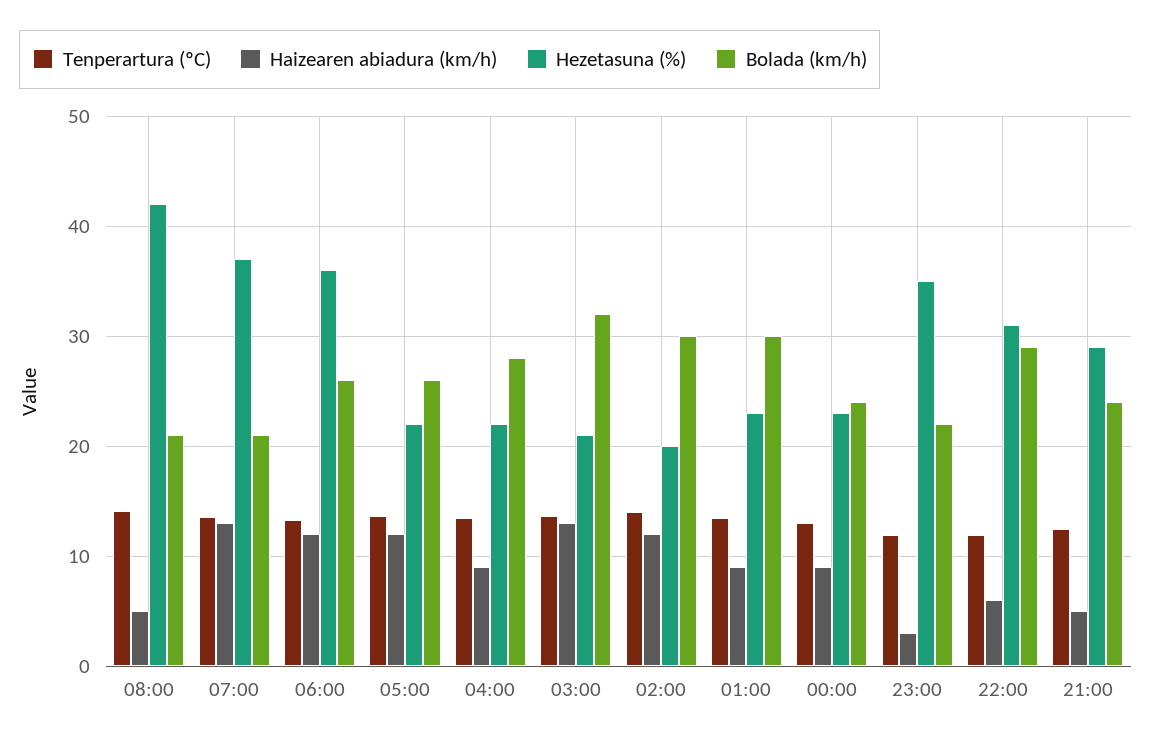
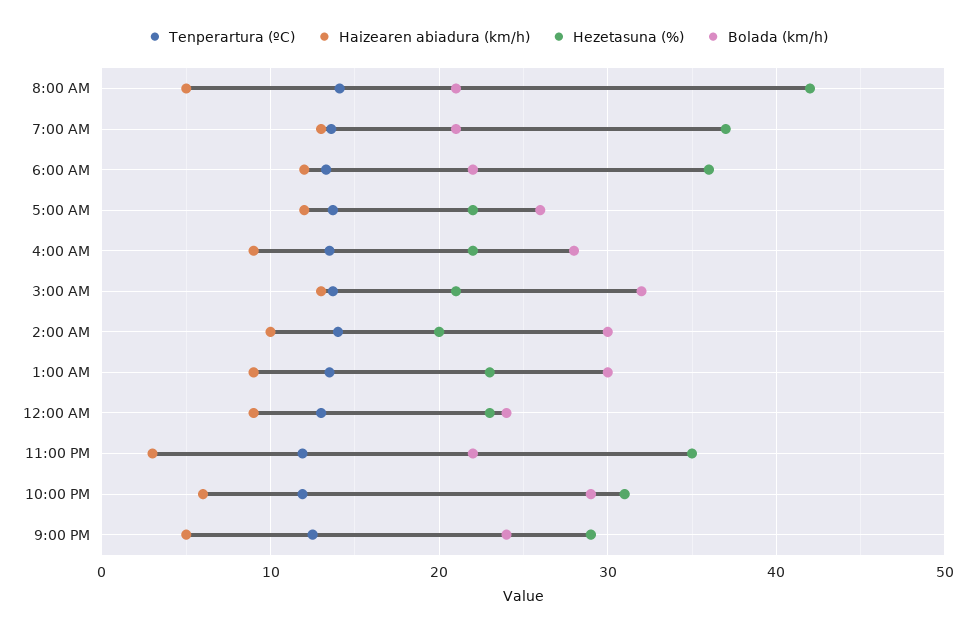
Bolada (km/h), 06:00: 26 -> 22
Haizearen abiadura (km/h), 02:00: 12 -> 10

